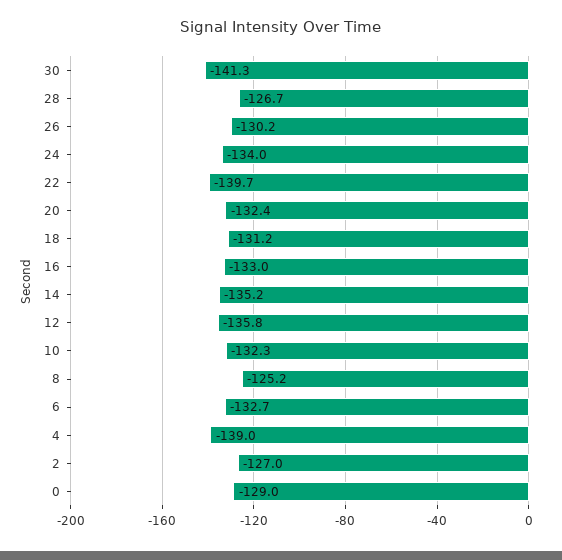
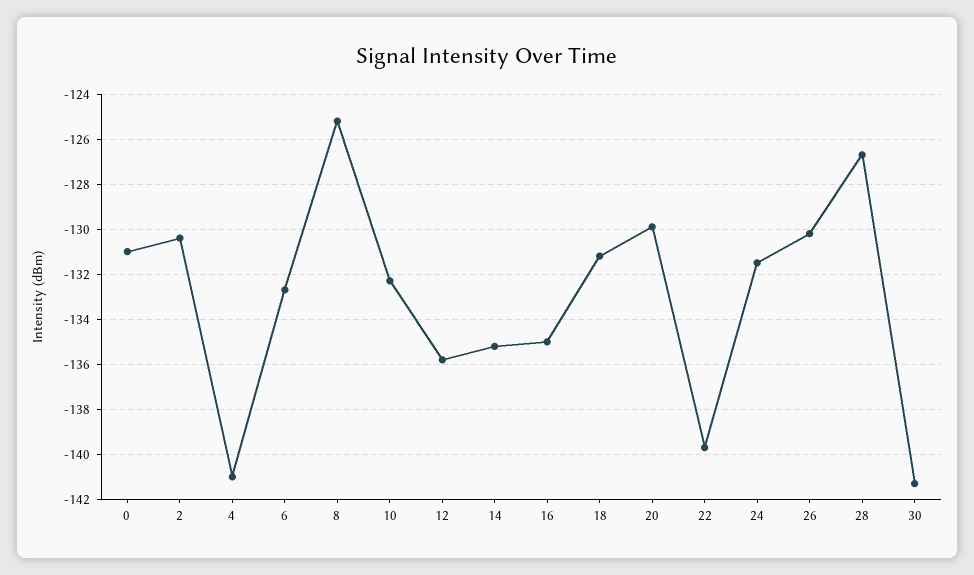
24: -134 -> -131.5
20: -132.4 -> -130
16: -133 -> -135
4: -139 -> -141
2: -127 -> -130.5
0: -129 -> -131

